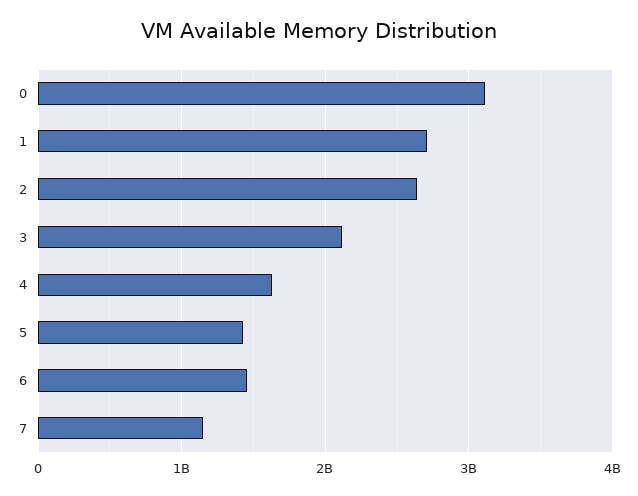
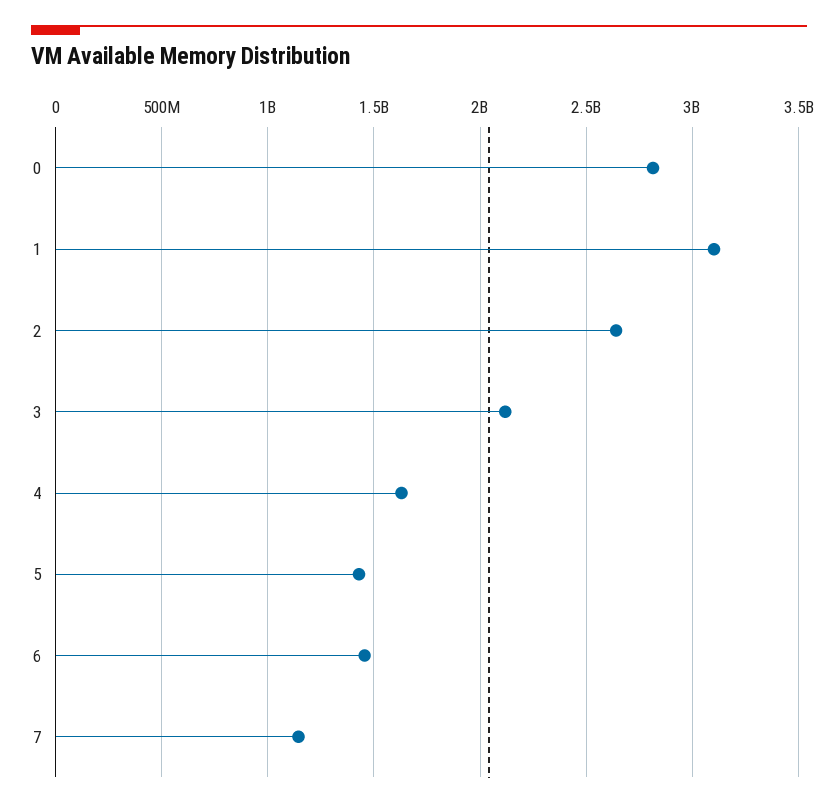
0: 3100000000 -> 2800000000
1: 2700000000 -> 3100000000

